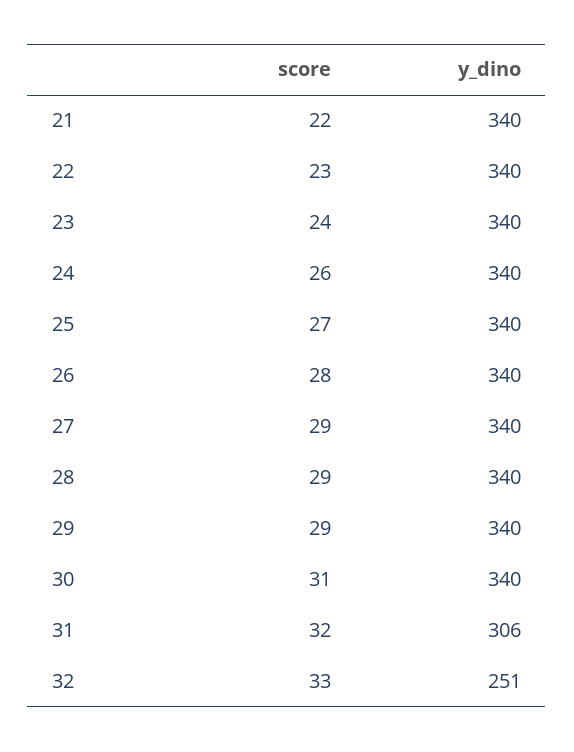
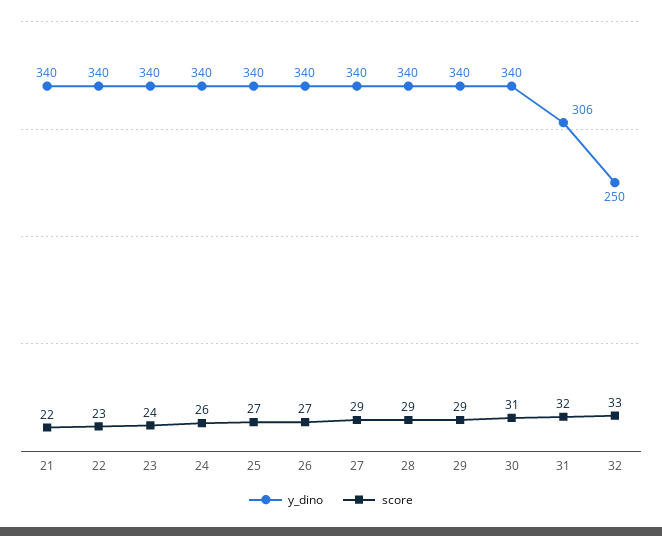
score, 26: 28 -> 27
y_dino, 32: 251 -> 250

